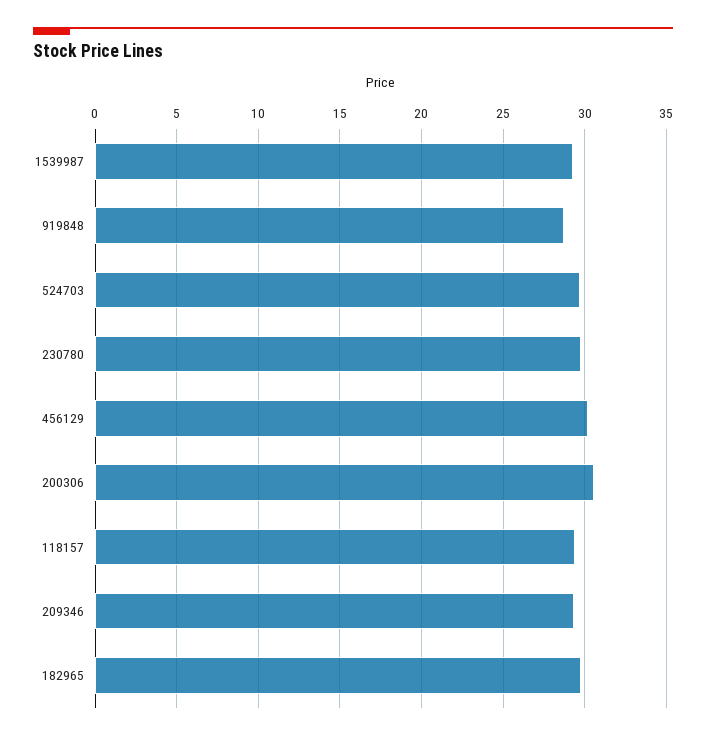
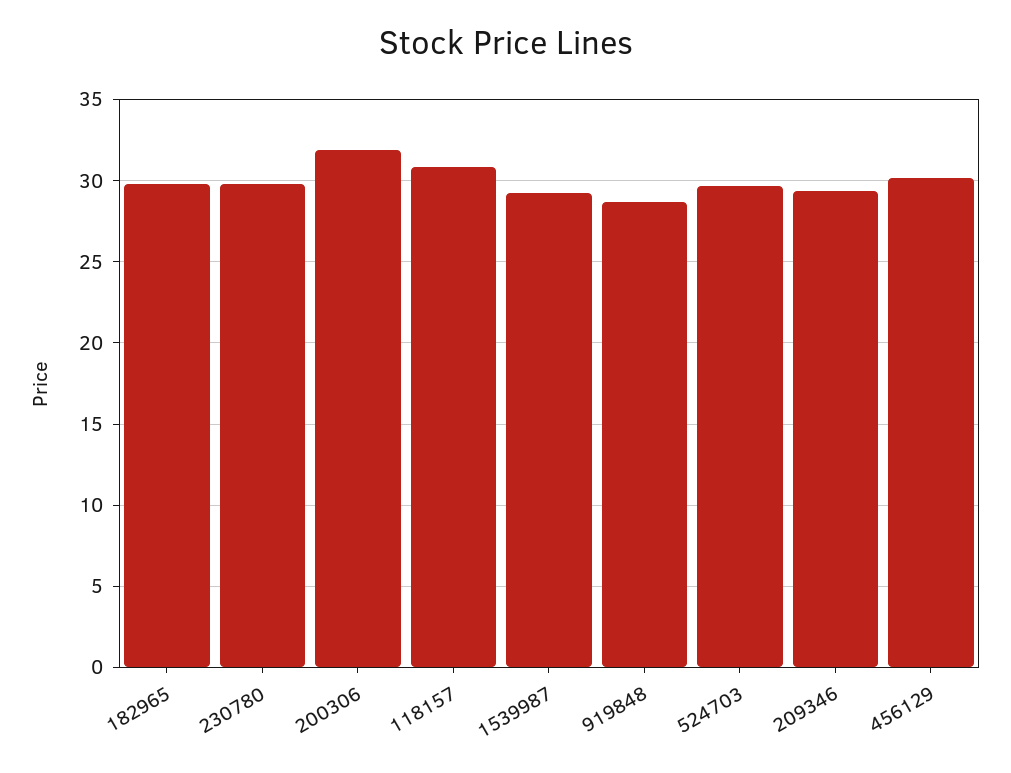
200306: 30.5 -> 32
118157: 29.5 -> 31

